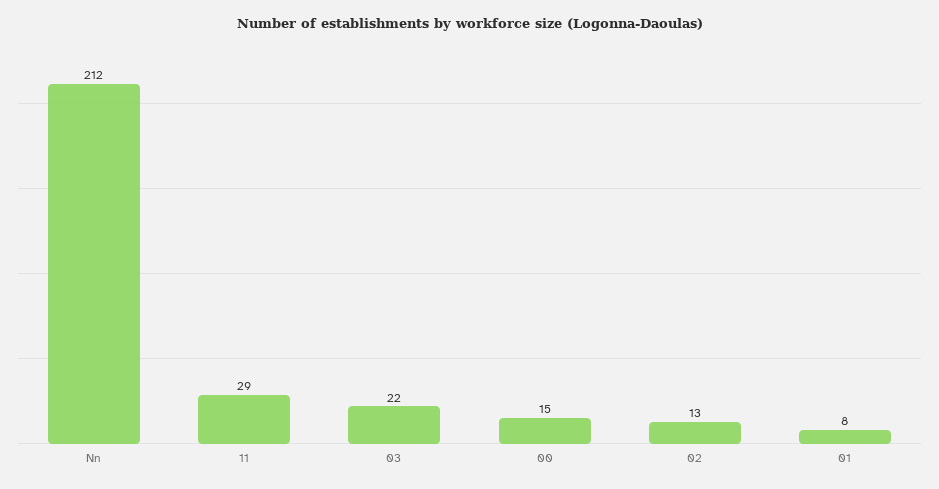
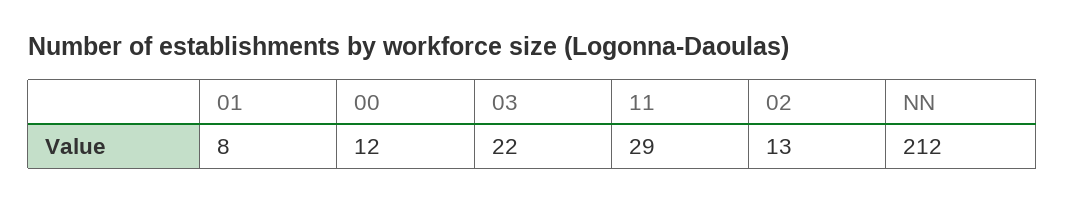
00: 15 -> 12

